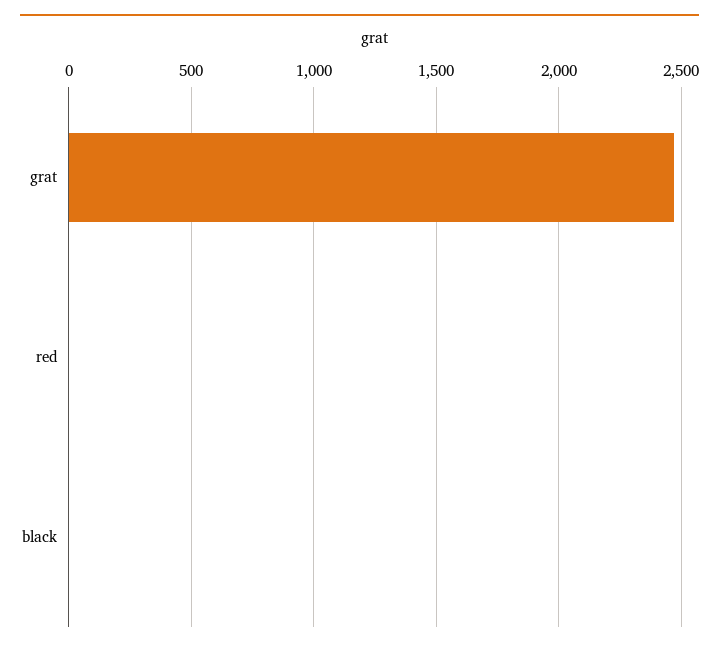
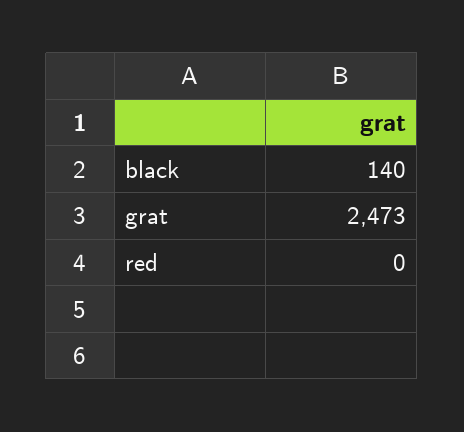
black: 0 -> 140

